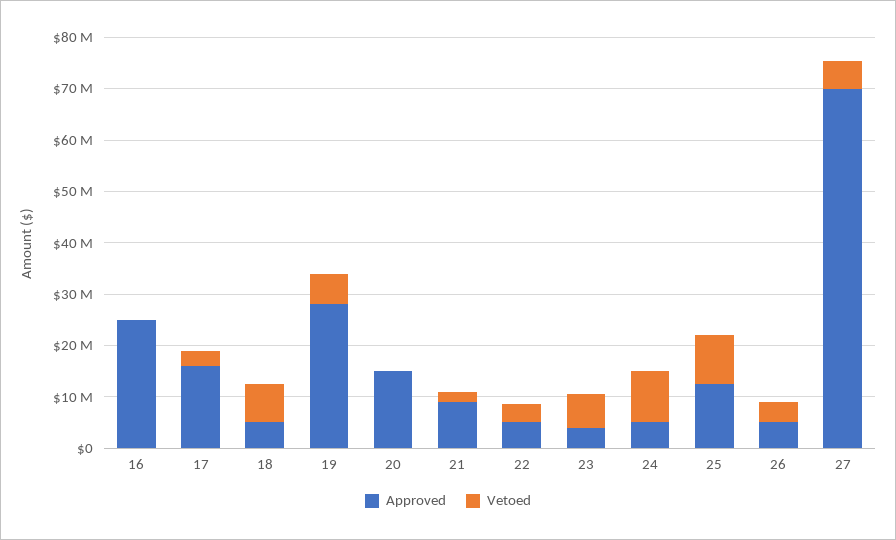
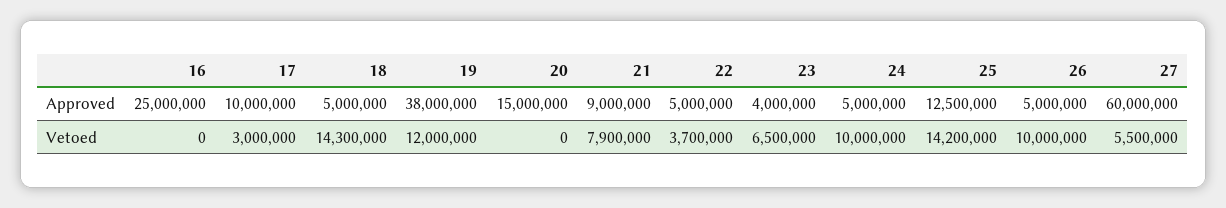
Approved, 17: 16000000 -> 10000000
Vetoed, 18: 8000000 -> 14300000
Approved, 19: 28000000 -> 38000000
Vetoed, 19: 6000000 -> 12000000
Vetoed, 21: 2000000 -> 7900000
Vetoed, 25: 10000000 -> 14200000
Vetoed, 26: 4000000 -> 10000000
Approved, 27: 70000000 -> 60000000

